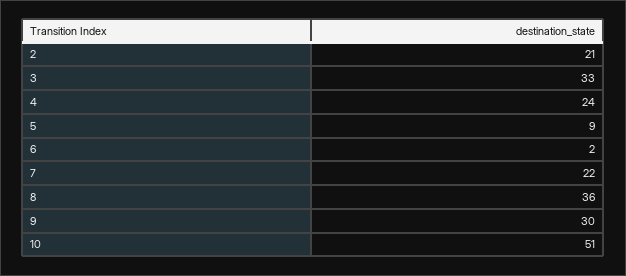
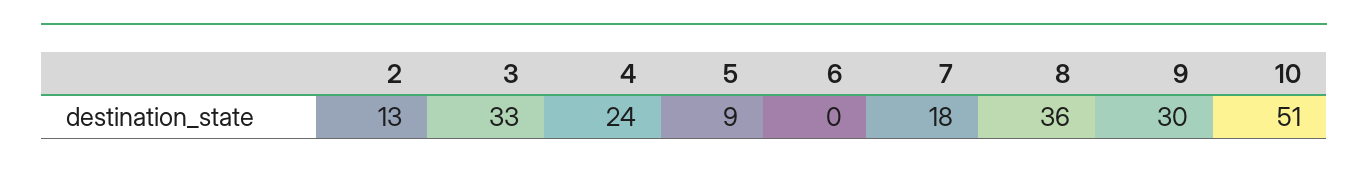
2: 21 -> 13
6: 2 -> 0
7: 22 -> 18

